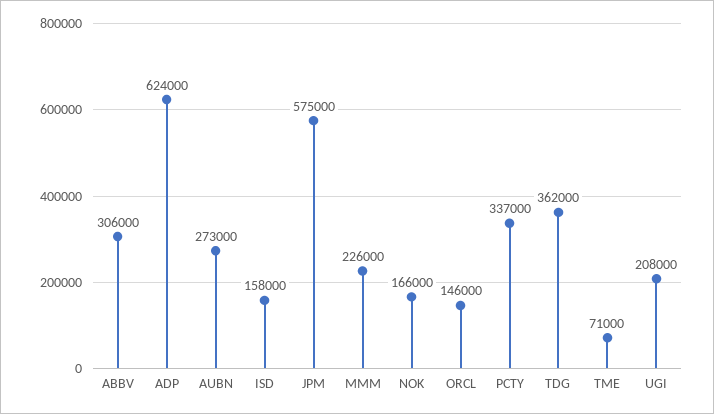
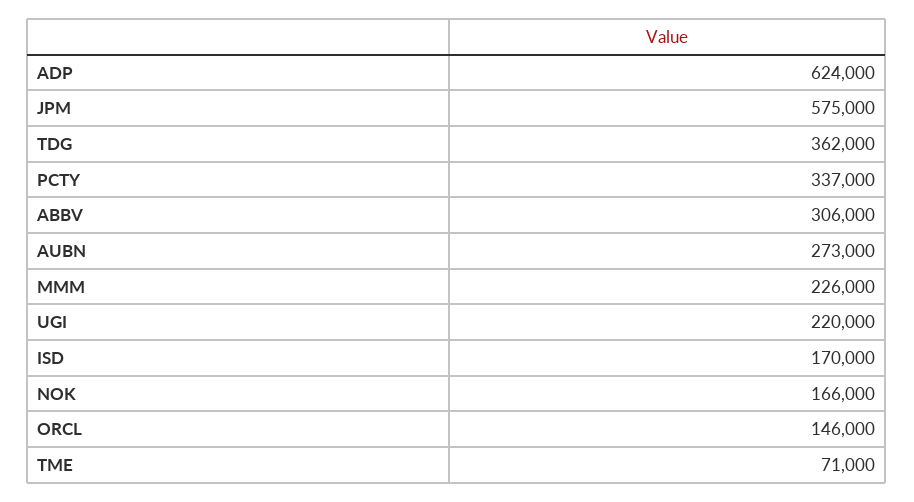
ISD: 158000 -> 170000
UGI: 208000 -> 220000

